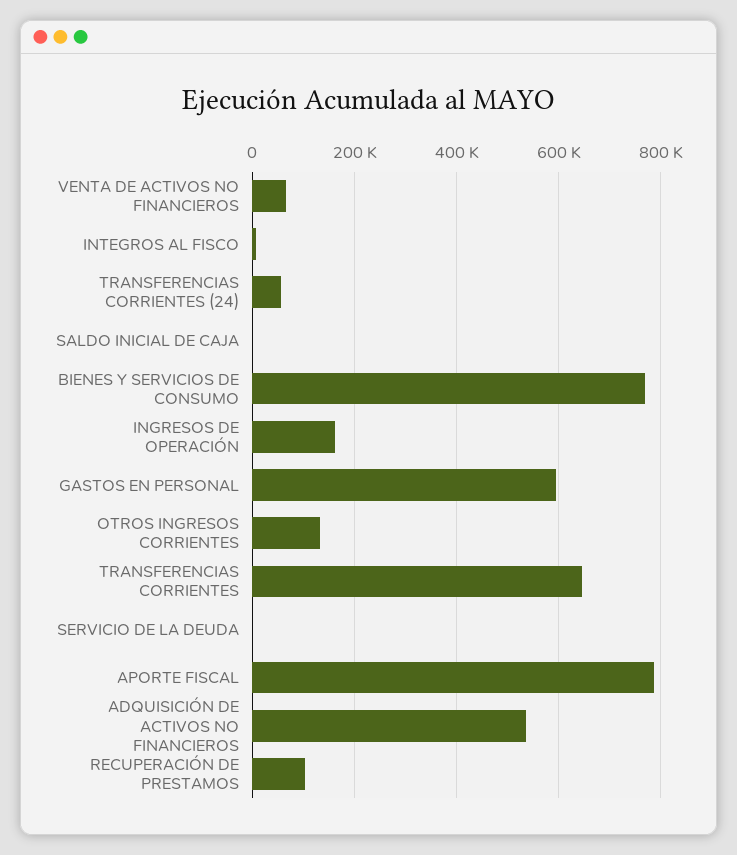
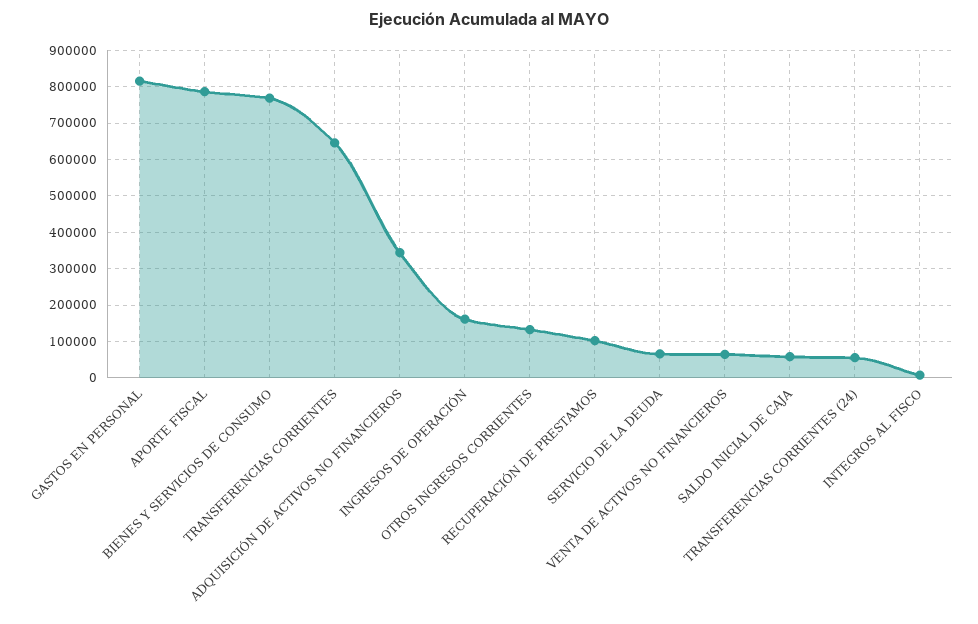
SALDO INICIAL DE CAJA: 0 -> 60000
GASTOS EN PERSONAL: 600000 -> 820000
SERVICIO DE LA DEUDA: 0 -> 60000
ADQUISICIÓN DE ACTIVOS NO FINANCIEROS: 540000 -> 340000

